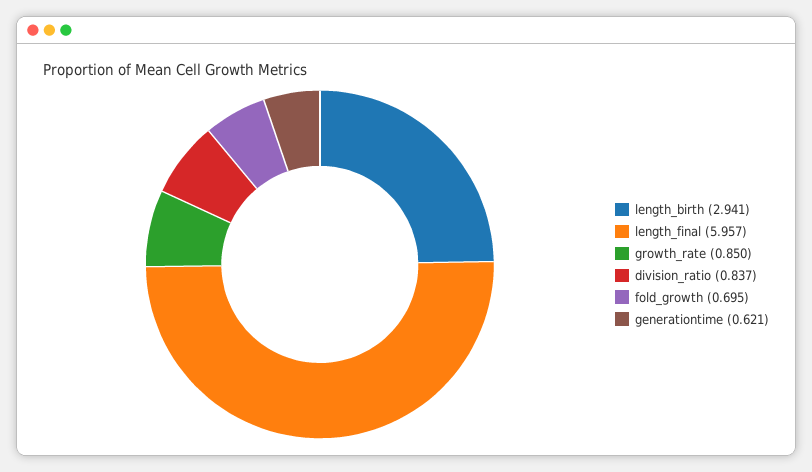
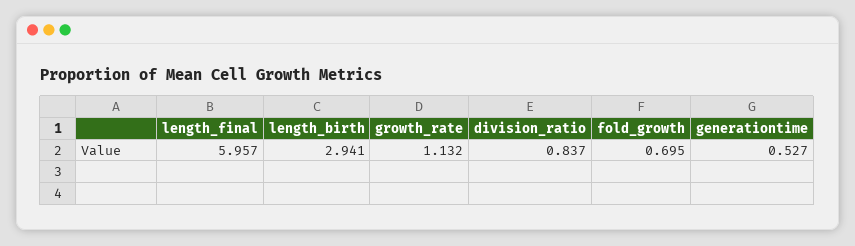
growth_rate: 0.85 -> 1.132
generationtime: 0.621 -> 0.527

